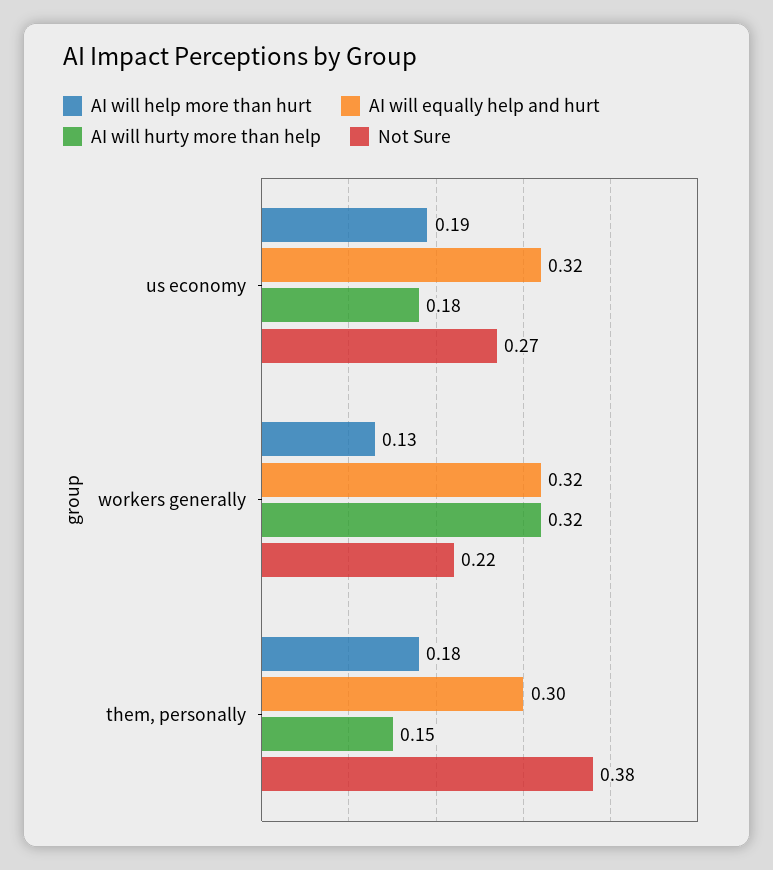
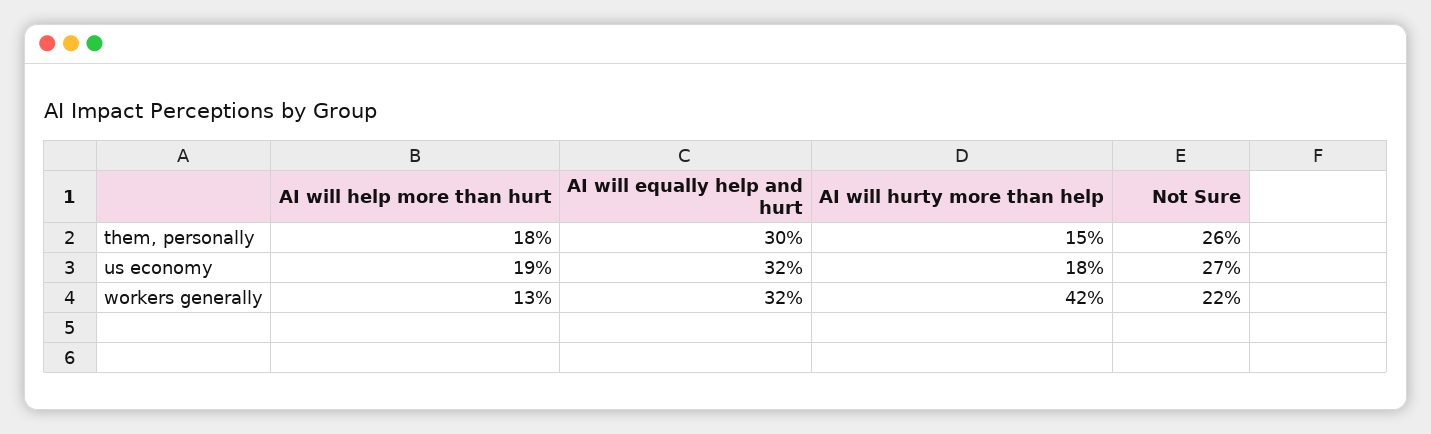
AI will hurty more than help, workers generally: 0.32 -> 0.42
Not Sure, them, personally: 0.38 -> 0.26

